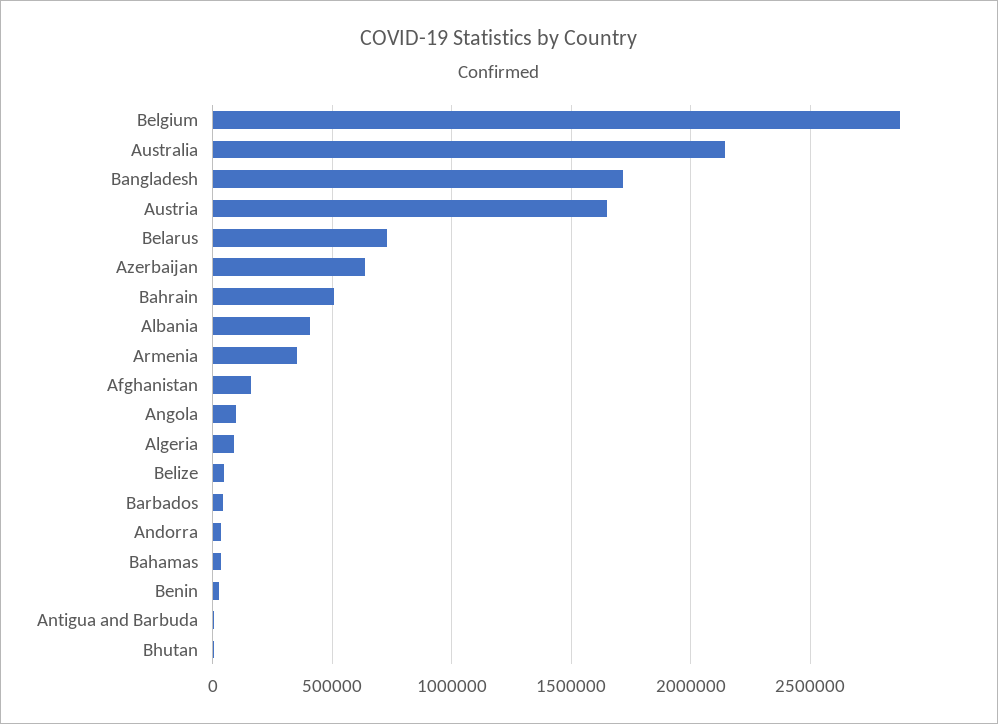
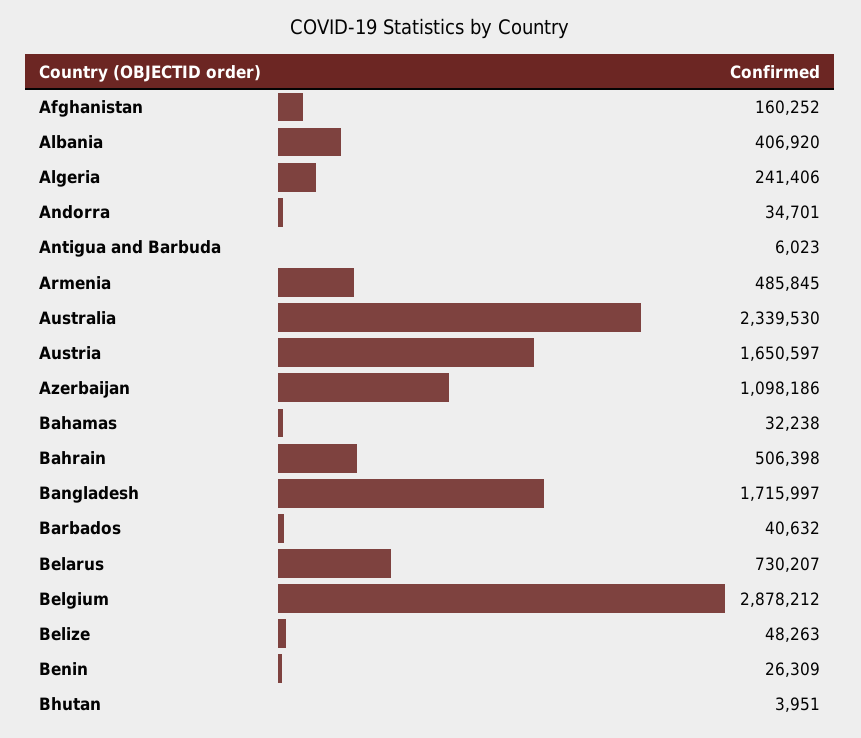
Australia: 2150000 -> 2339530
Azerbaijan: 650000 -> 1098186
Armenia: 350000 -> 485845
Angola: 100000 -> none
Algeria: 100000 -> 241406

